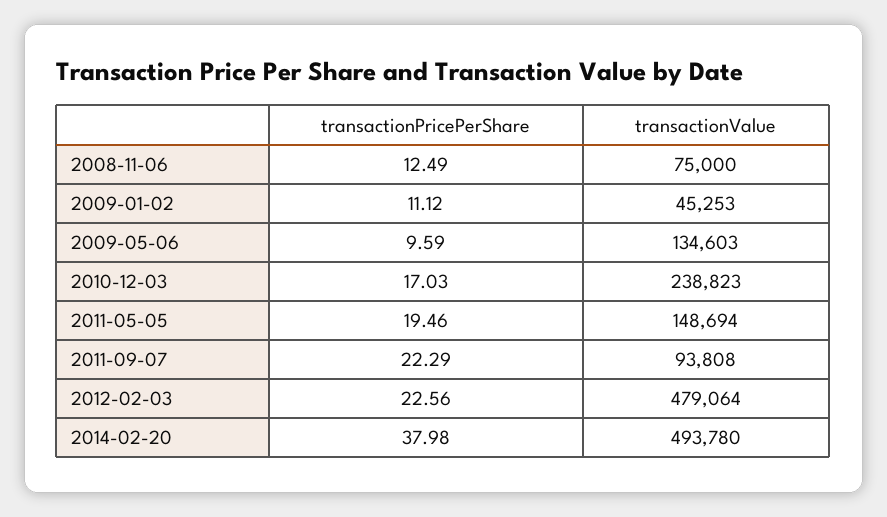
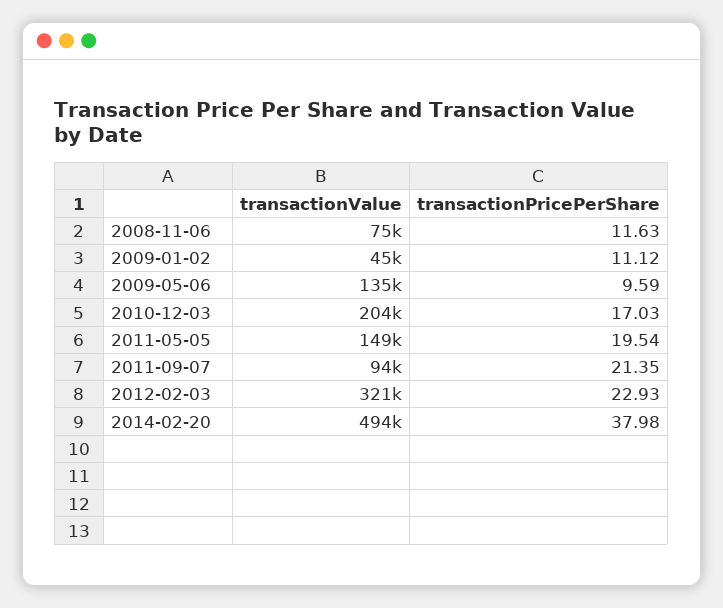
transactionPricePerShare, 2008-11-06: 12.49 -> 11.63
transactionValue, 2010-12-03: 238823 -> 204000
transactionPricePerShare, 2011-05-05: 19.46 -> 19.54
transactionPricePerShare, 2011-09-07: 22.29 -> 21.35
transactionPricePerShare, 2012-02-03: 22.56 -> 22.93
transactionValue, 2012-02-03: 479064 -> 321000

